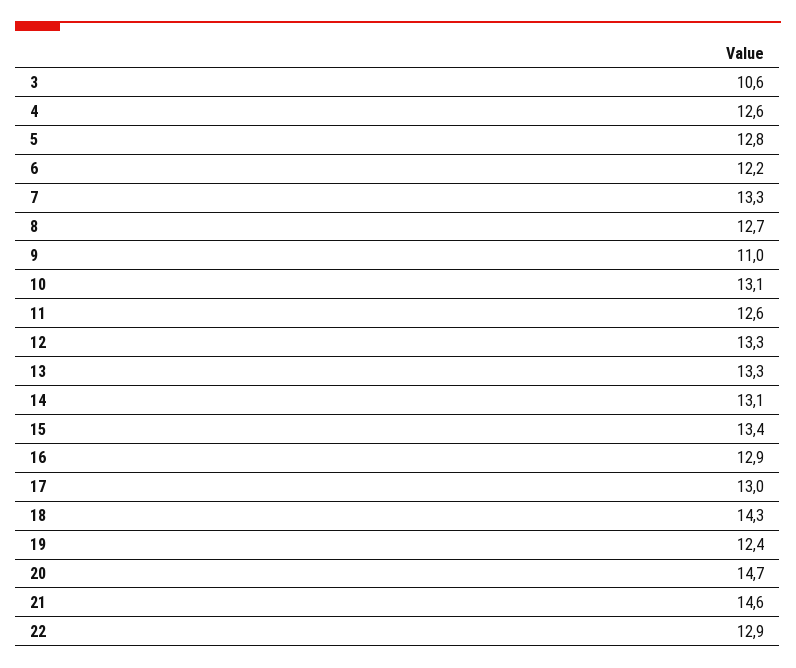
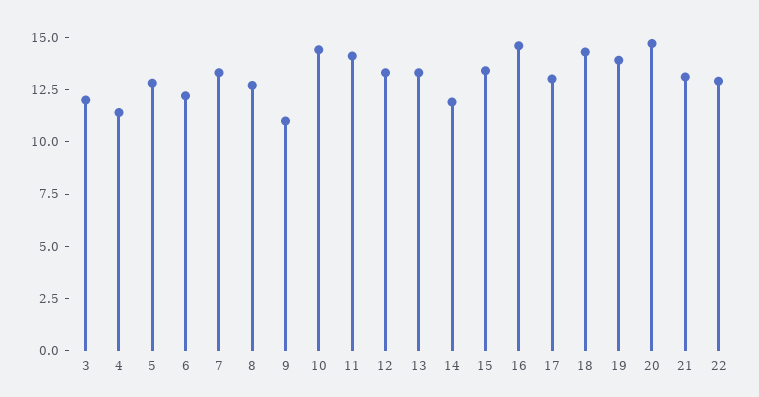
3: 10.6 -> 12
4: 12.6 -> 11.5
10: 13.1 -> 14.5
11: 12.6 -> 14
14: 13.1 -> 12
16: 12.9 -> 14.5
19: 12.4 -> 14
21: 14.6 -> 13

